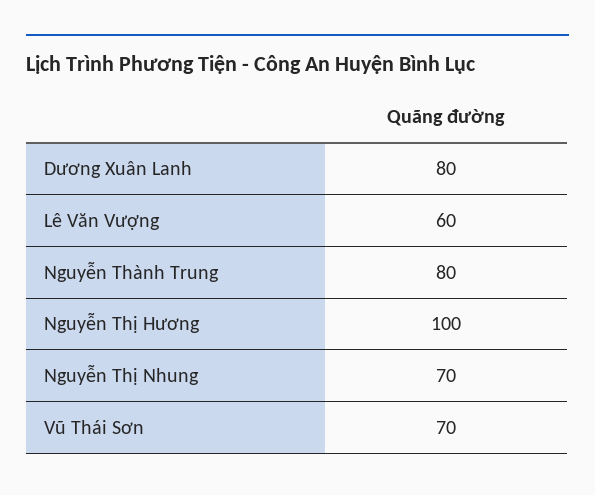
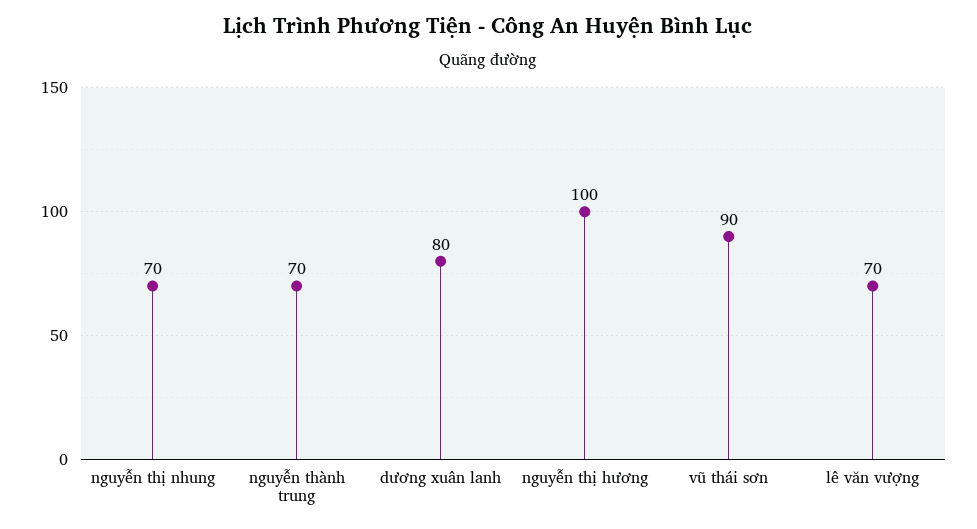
Lê Văn Vượng: 60 -> 70
Nguyễn Thành Trung: 80 -> 70
Vũ Thái Sơn: 70 -> 90

